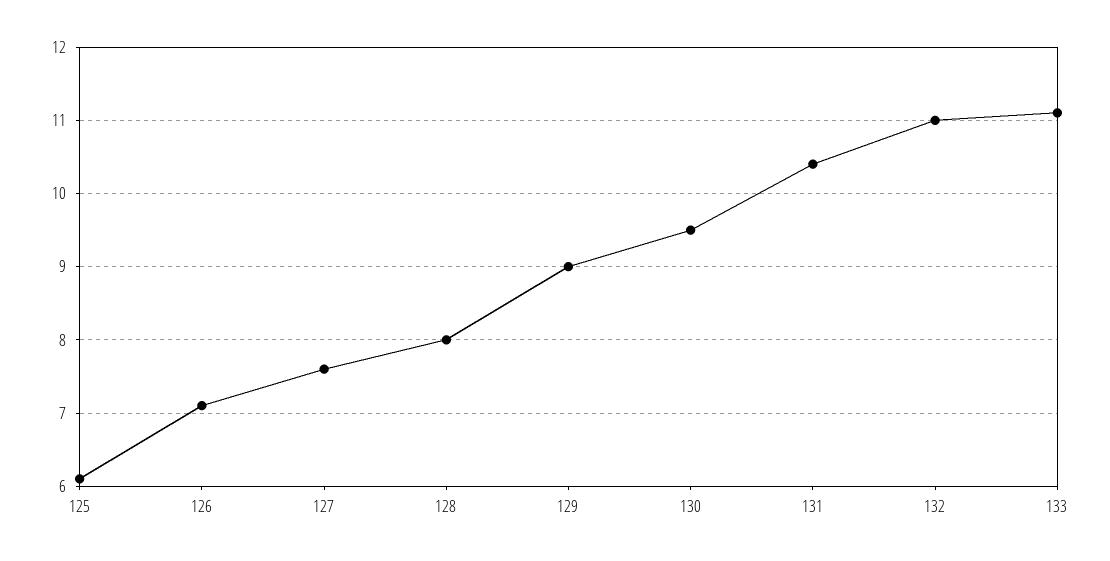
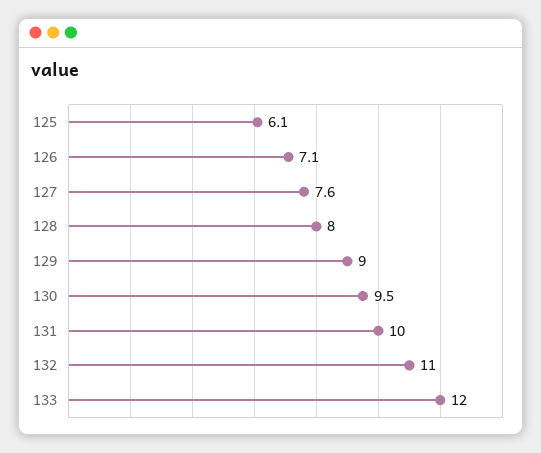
131: 10.4 -> 10
133: 11.1 -> 12

